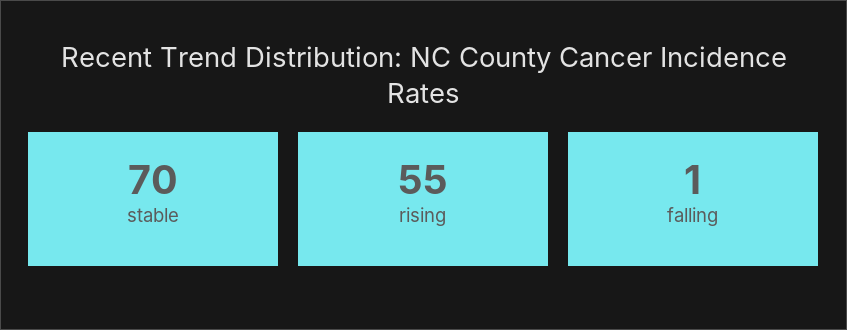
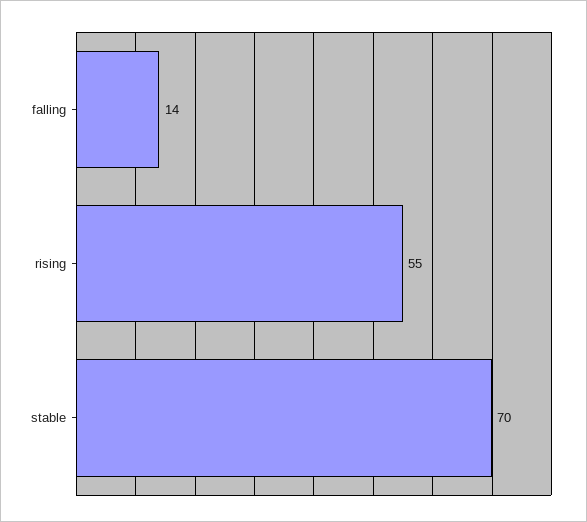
falling: 1 -> 14

